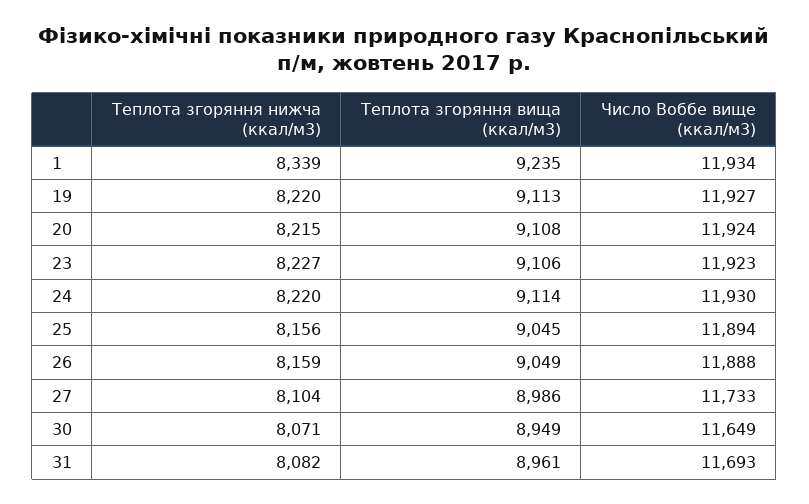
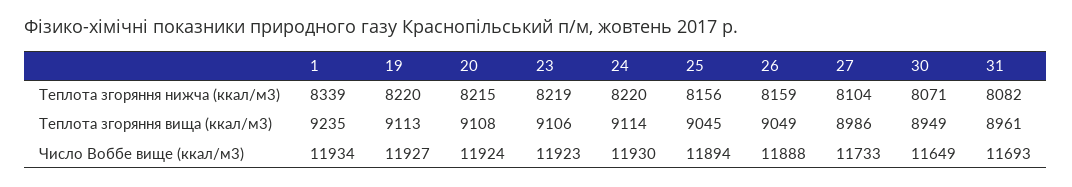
Теплота згоряння нижча (ккал/м3), 23: 8227 -> 8219

